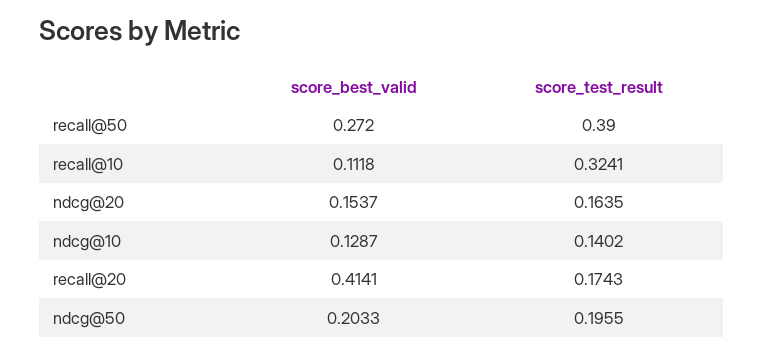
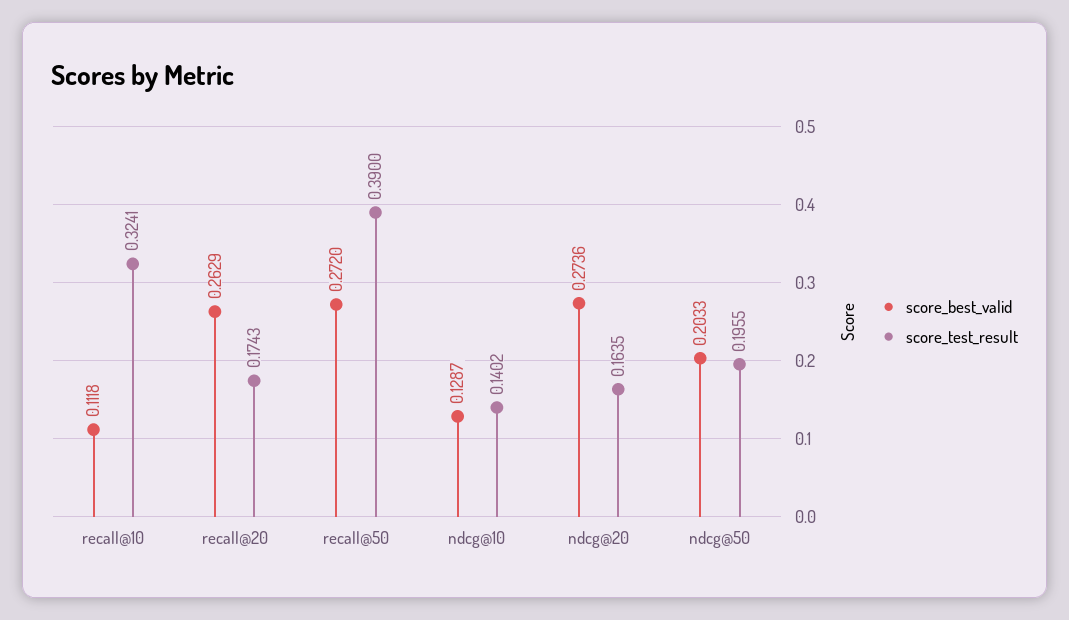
score_best_valid, ndcg@20: 0.1537 -> 0.2736
score_best_valid, recall@20: 0.4141 -> 0.2629

